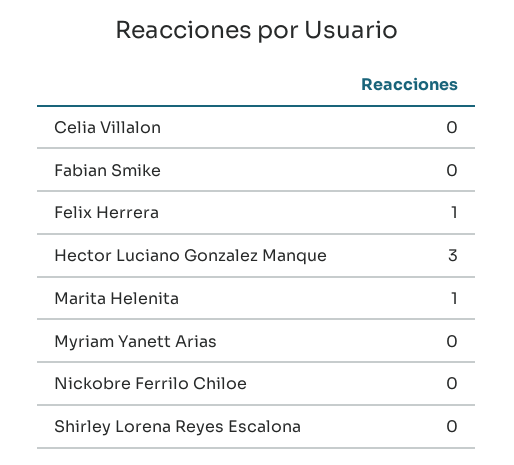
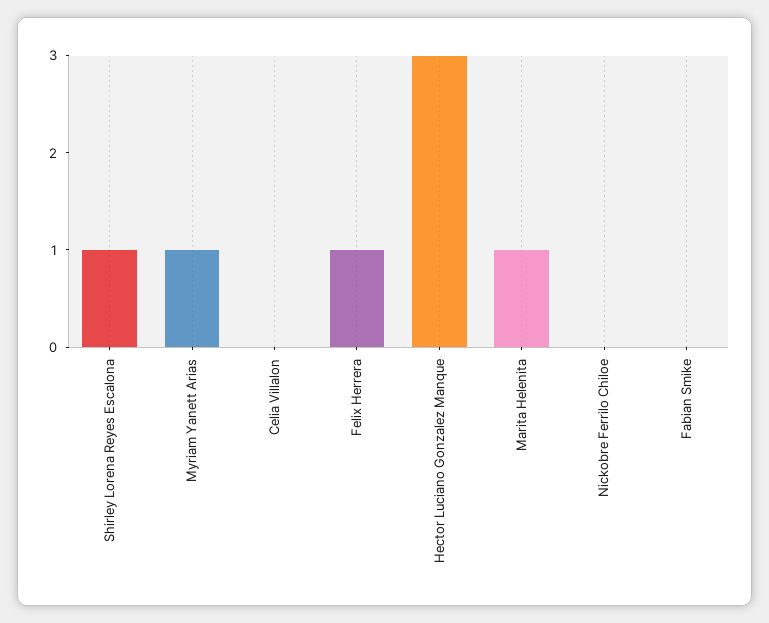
Myriam Yanett Arias: 0 -> 1
Shirley Lorena Reyes Escalona: 0 -> 1

